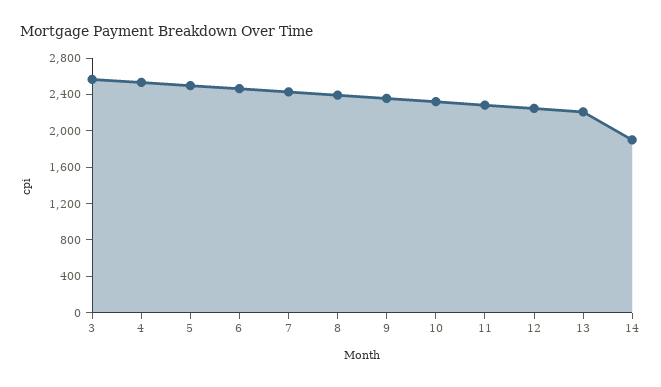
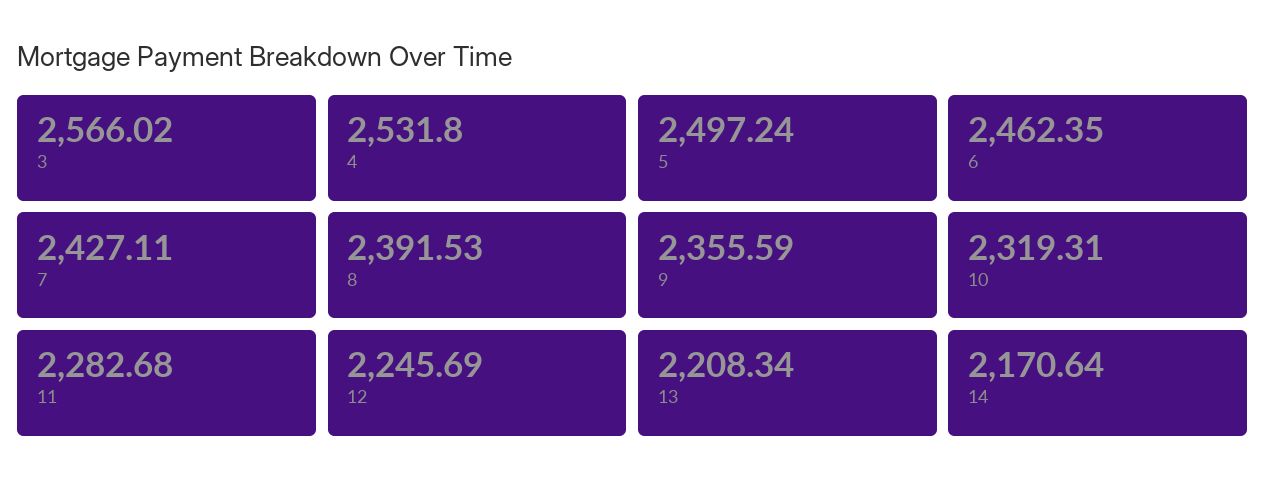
14: 1900 -> 2170.64

